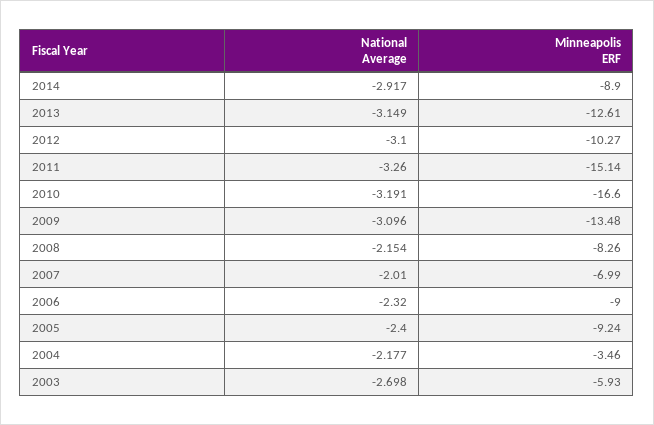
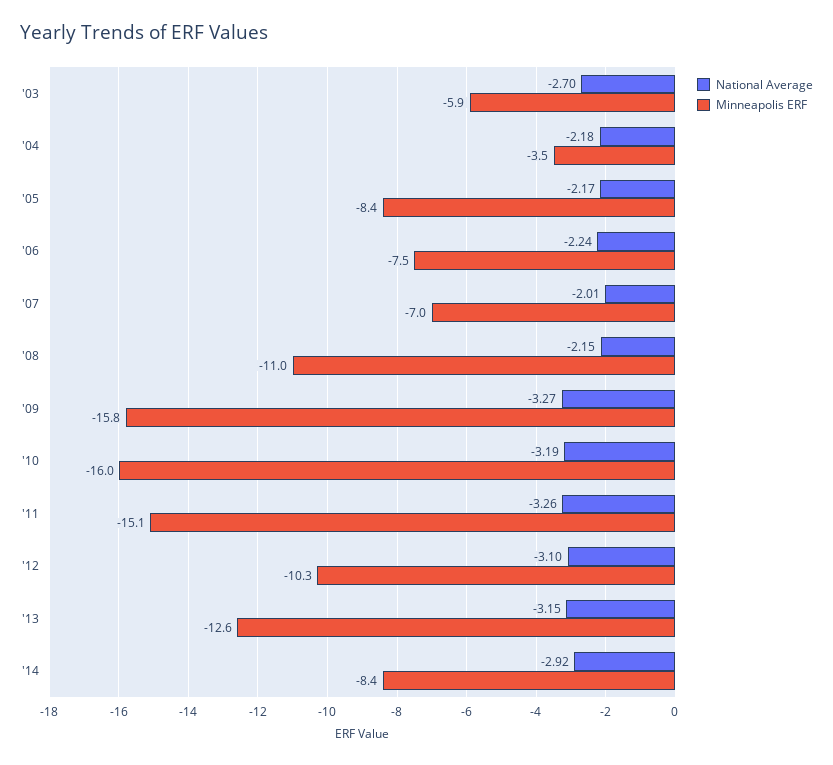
Minneapolis ERF, 2014: -8.9 -> -8.4
Minneapolis ERF, 2010: -16.6 -> -16
National Average, 2009: -3.096 -> -3.27
Minneapolis ERF, 2009: -13.48 -> -15.8
Minneapolis ERF, 2008: -8.26 -> -11
National Average, 2006: -2.32 -> -2.24
Minneapolis ERF, 2006: -9 -> -7.5
National Average, 2005: -2.4 -> -2.17
Minneapolis ERF, 2005: -9.24 -> -8.4

